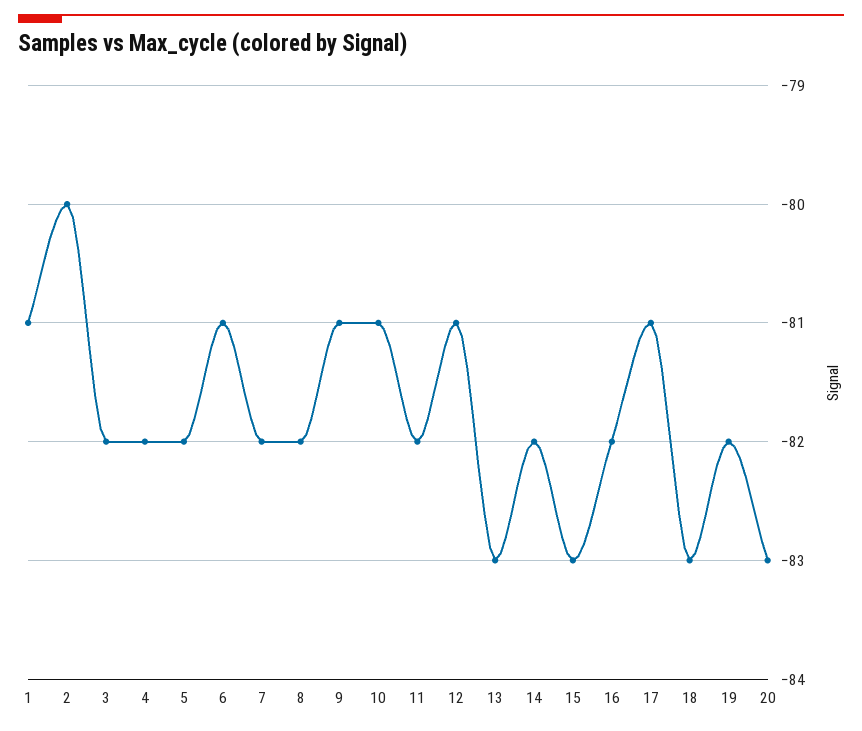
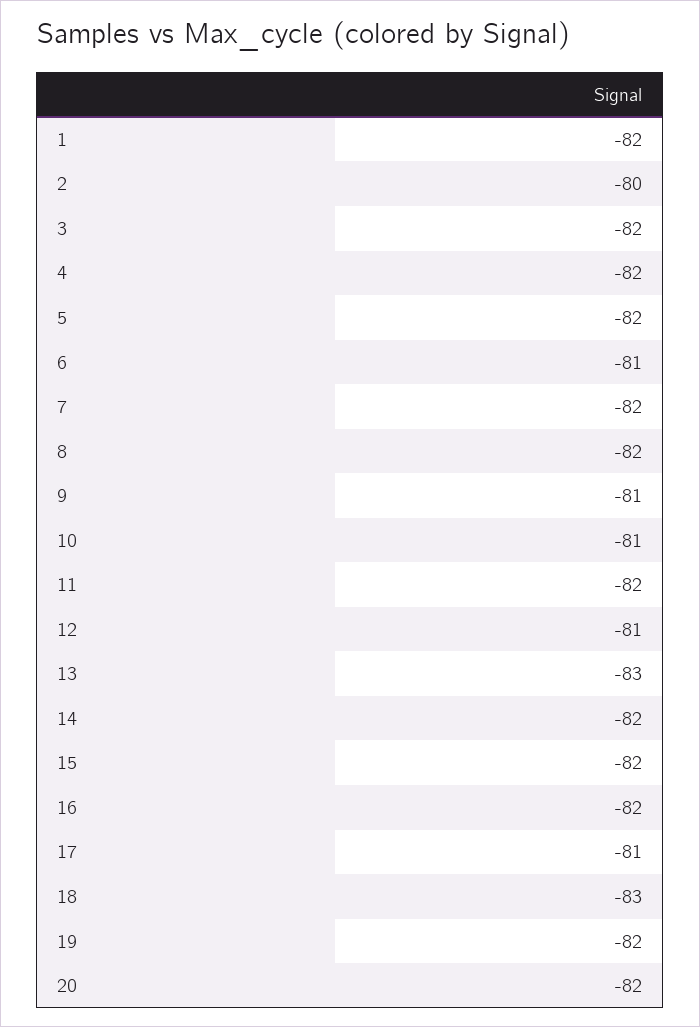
1: -81 -> -82
15: -83 -> -82
20: -83 -> -82

